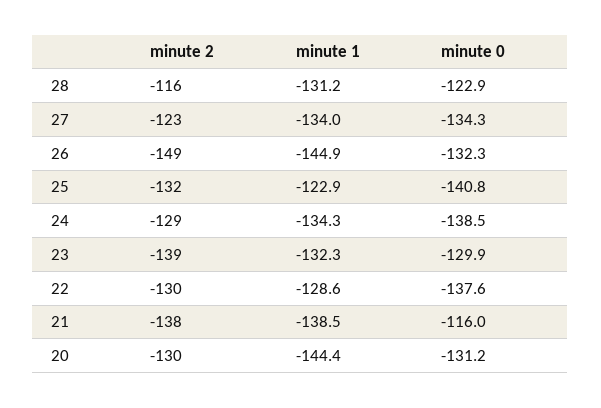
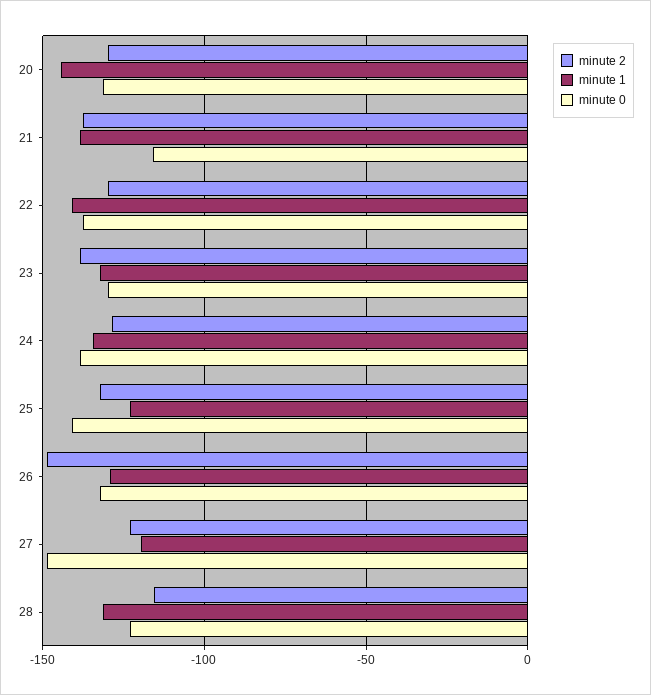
minute 1, 27: -134 -> -120
minute 0, 27: -134.3 -> -150
minute 1, 26: -144.9 -> -130
minute 1, 22: -128.6 -> -140

